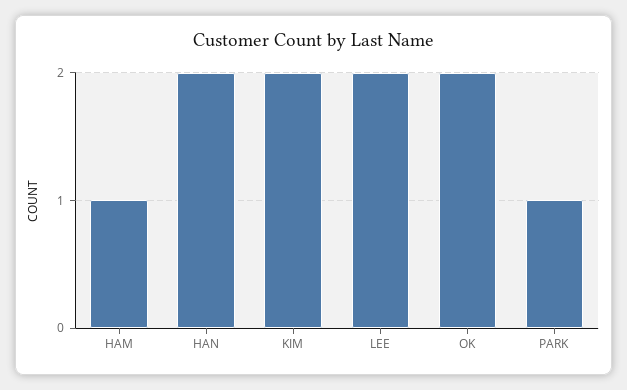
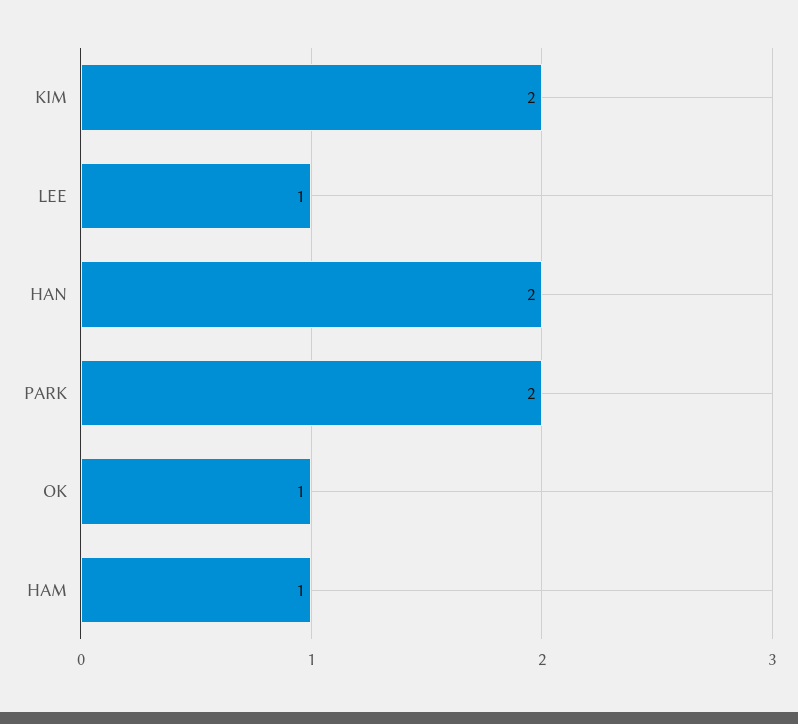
LEE: 2 -> 1
OK: 2 -> 1
PARK: 1 -> 2

